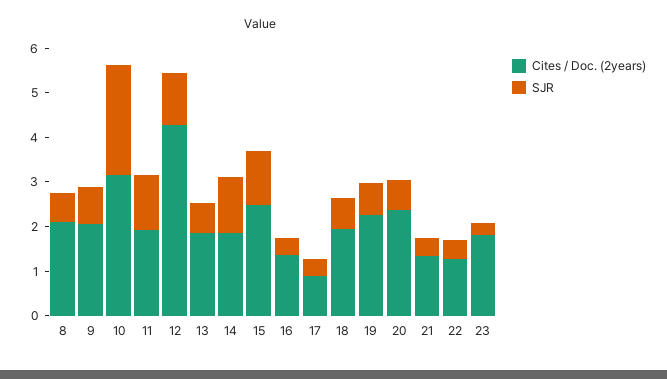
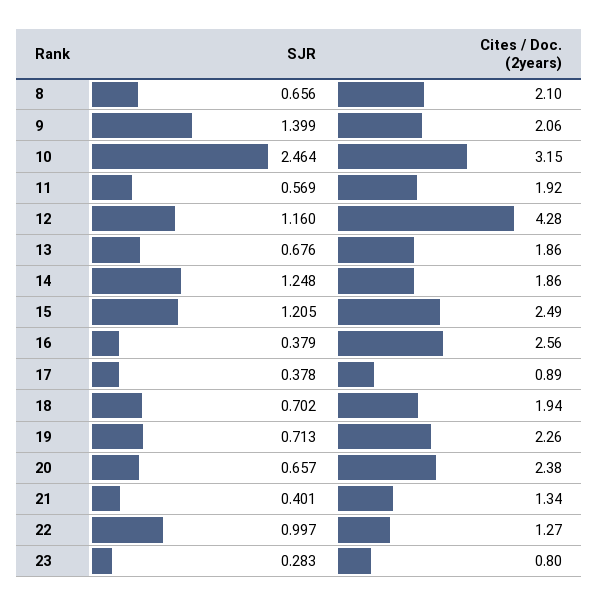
SJR, 9: 0.8 -> 1.399
SJR, 11: 1.2 -> 0.569
Cites / Doc. (2years), 16: 1.4 -> 2.56
SJR, 22: 0.4 -> 0.997
Cites / Doc. (2years), 23: 1.8 -> 0.8

